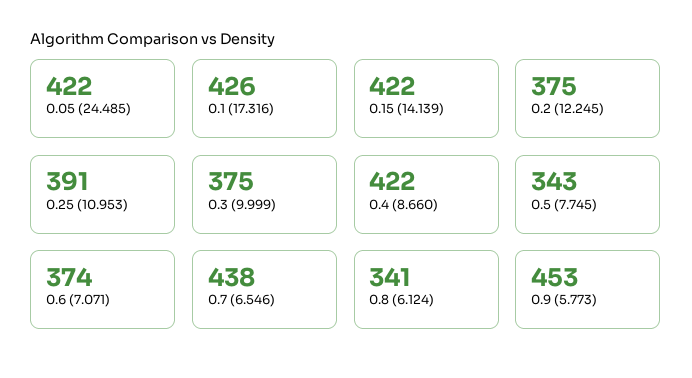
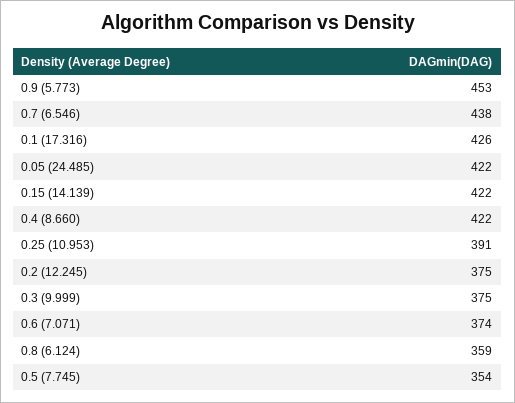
0.5 (7.745): 343 -> 354
0.8 (6.124): 341 -> 359

